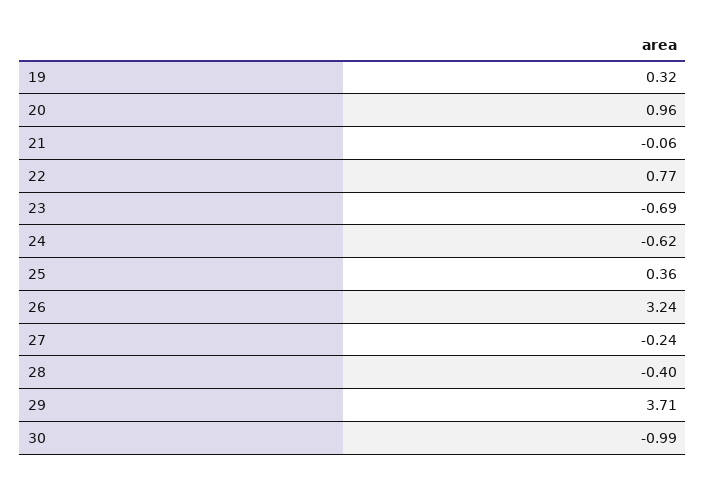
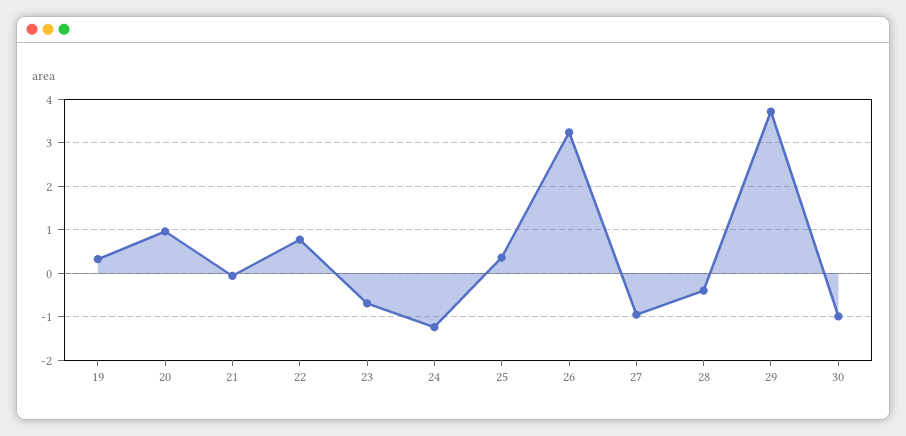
24: -0.62 -> -1.2
27: -0.24 -> -1

